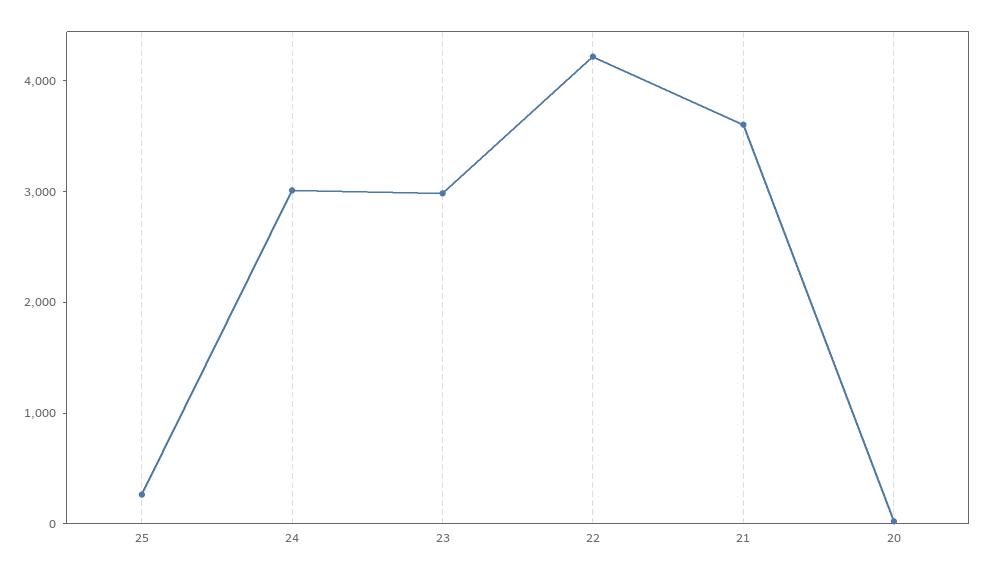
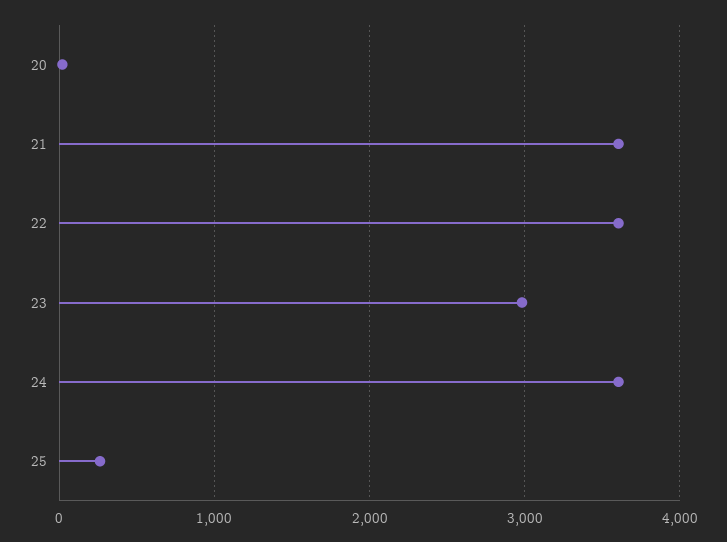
24: 3000 -> 3600
22: 4200 -> 3600

